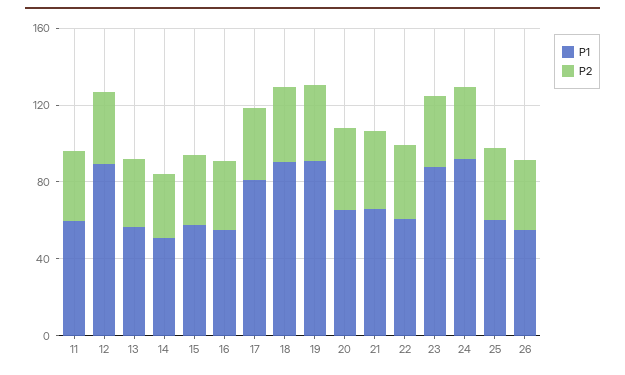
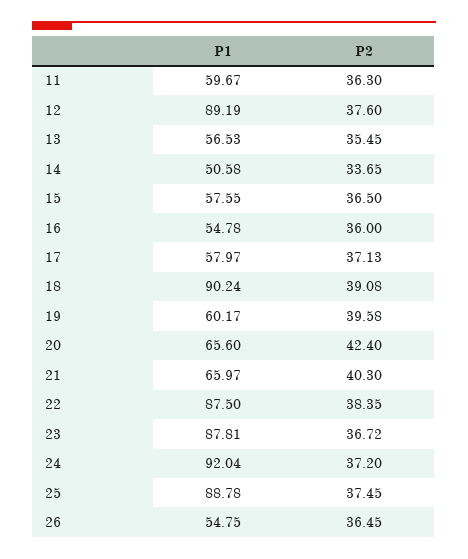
P1, 17: 80 -> 57.97
P1, 19: 90 -> 60.17
P1, 22: 60 -> 87.5
P1, 25: 60 -> 88.78

